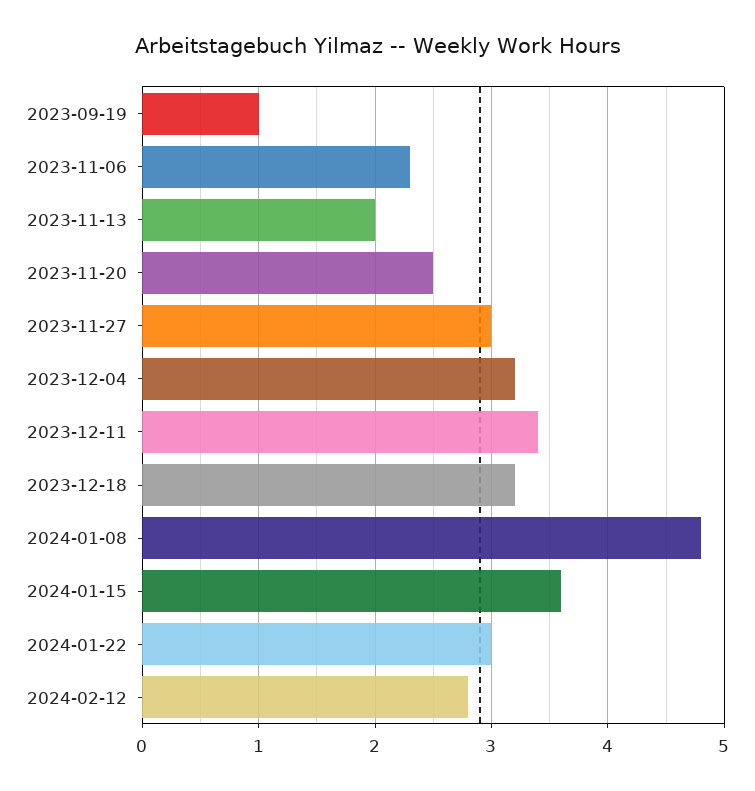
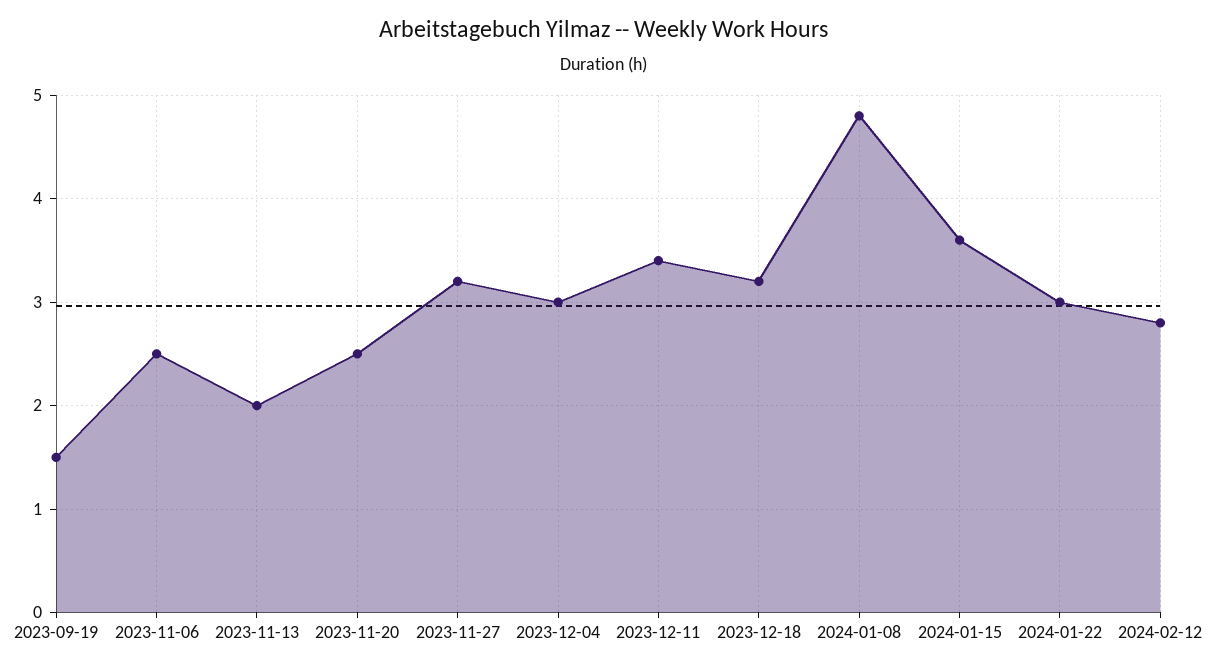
2023-09-19: 1 -> 1.5
2023-11-06: 2.3 -> 2.5
2023-11-27: 3 -> 3.2
2023-12-04: 3.2 -> 3

